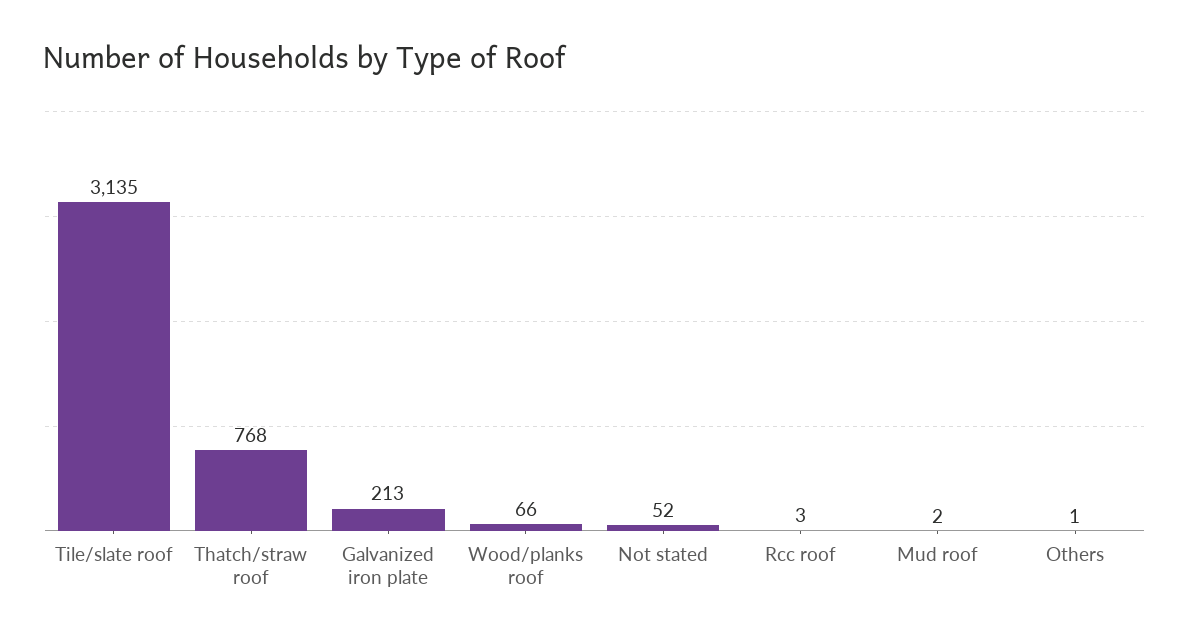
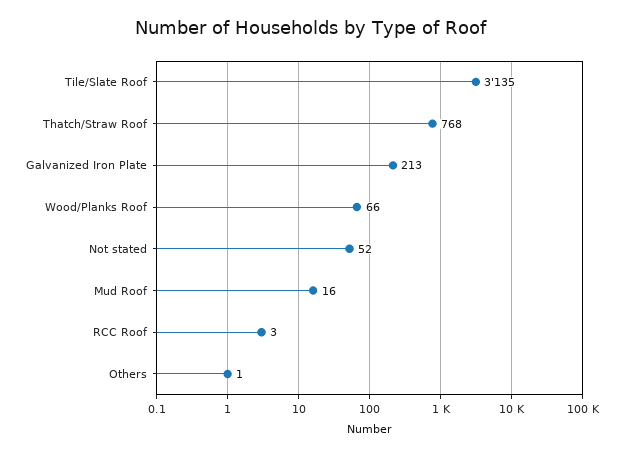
Mud roof: 2 -> 16

